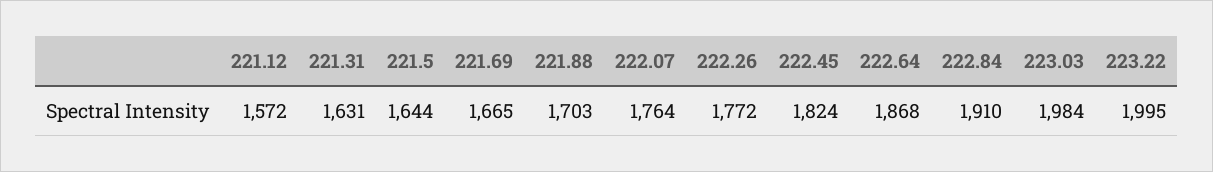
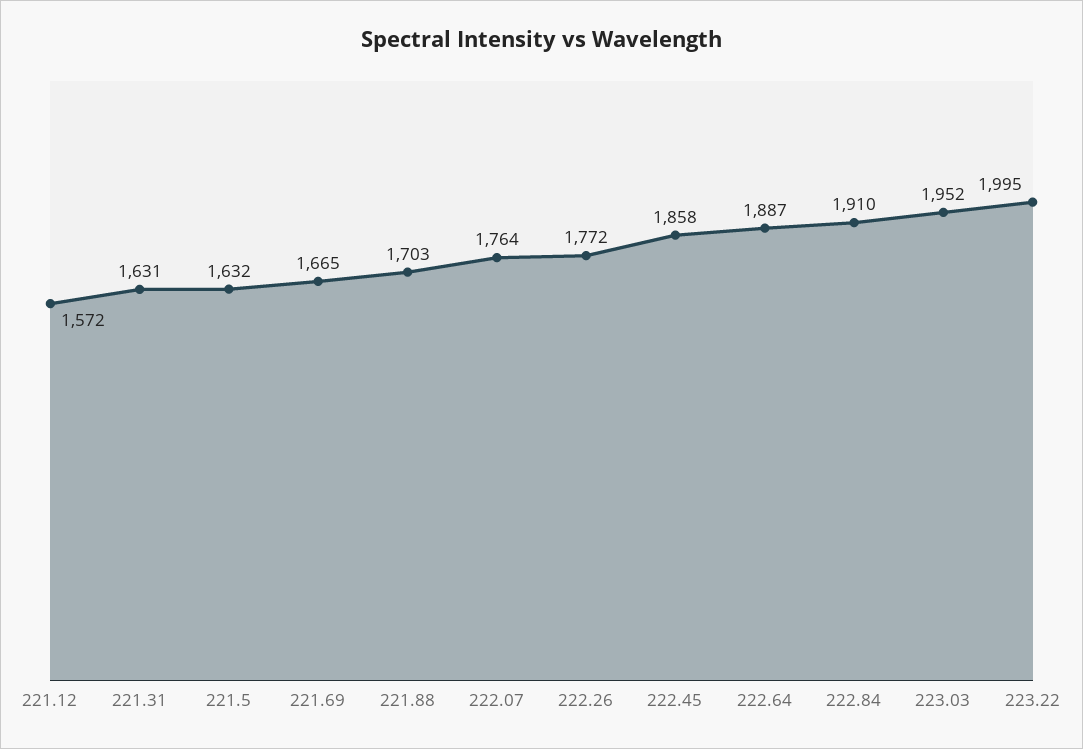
221.5: 1644 -> 1632
222.45: 1824 -> 1858
222.64: 1868 -> 1887
223.03: 1984 -> 1952

